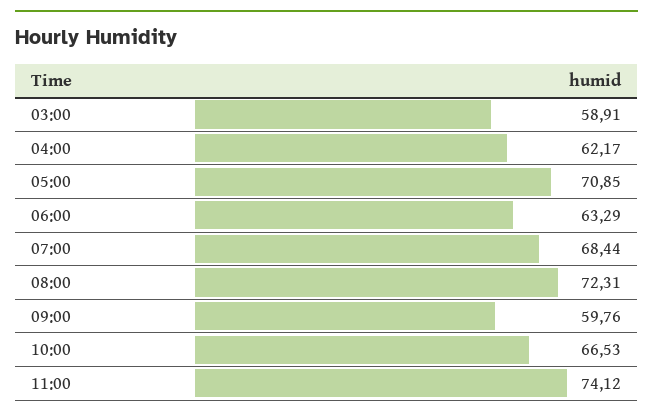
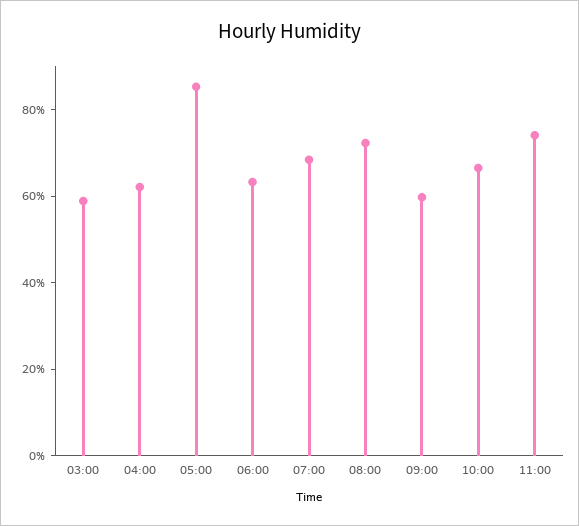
05:00: 70.85 -> 85

